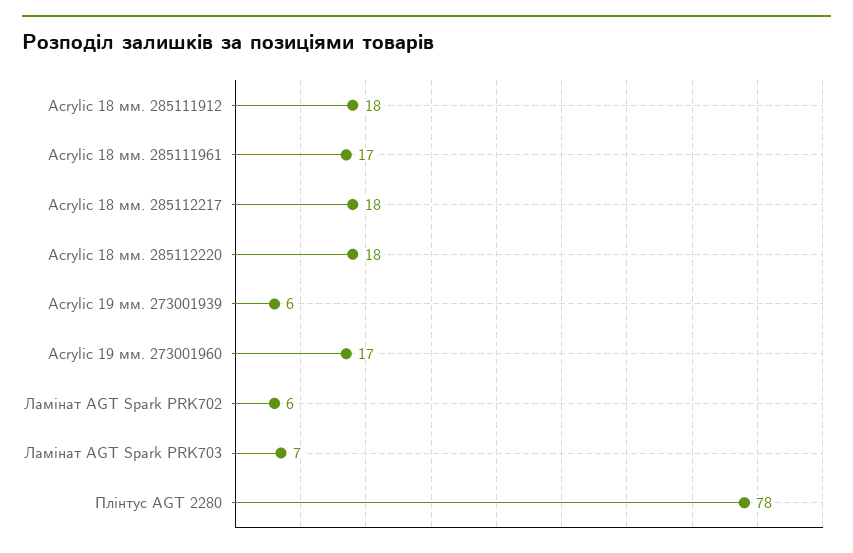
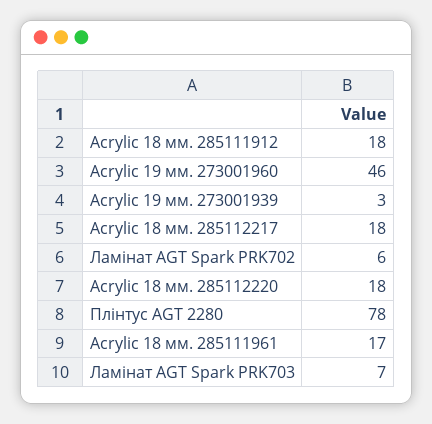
Acrylic 19 мм. 273001939: 6 -> 3
Acrylic 19 мм. 273001960: 17 -> 46

